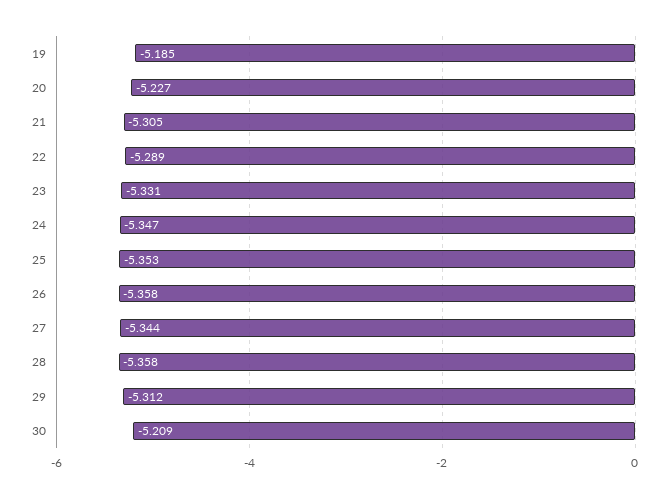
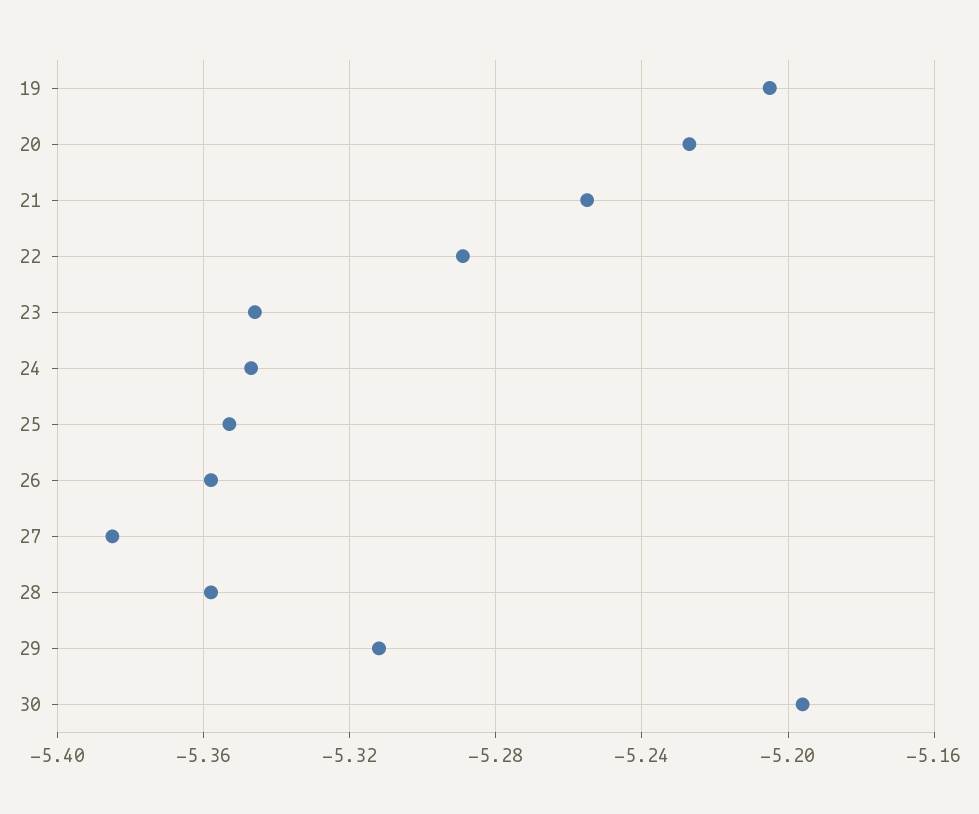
19: -5.185 -> -5.205
21: -5.305 -> -5.255
23: -5.331 -> -5.345
27: -5.344 -> -5.385
30: -5.209 -> -5.195

